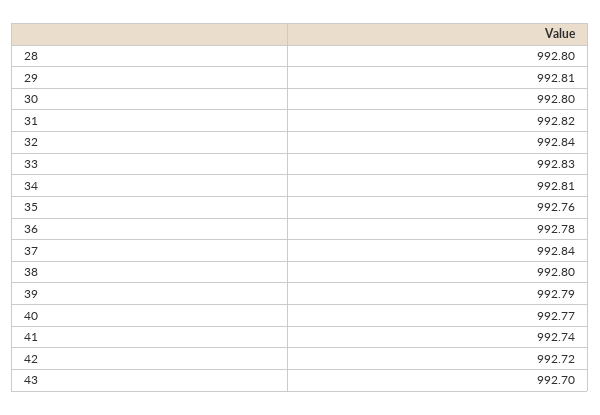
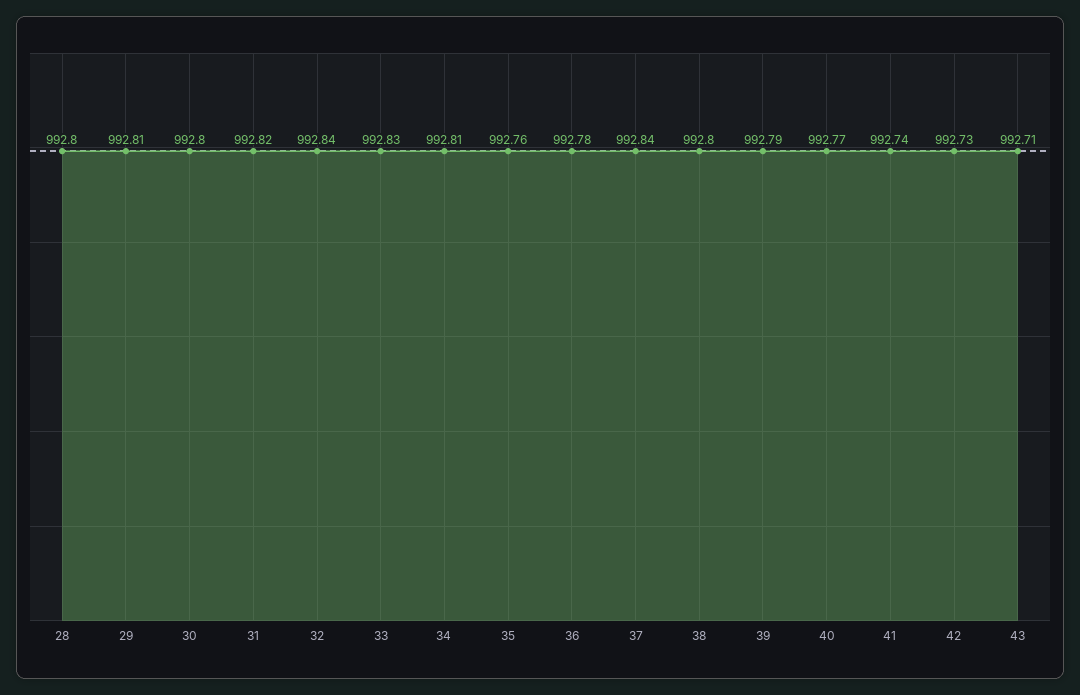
42: 992.72 -> 992.73
43: 992.7 -> 992.71

